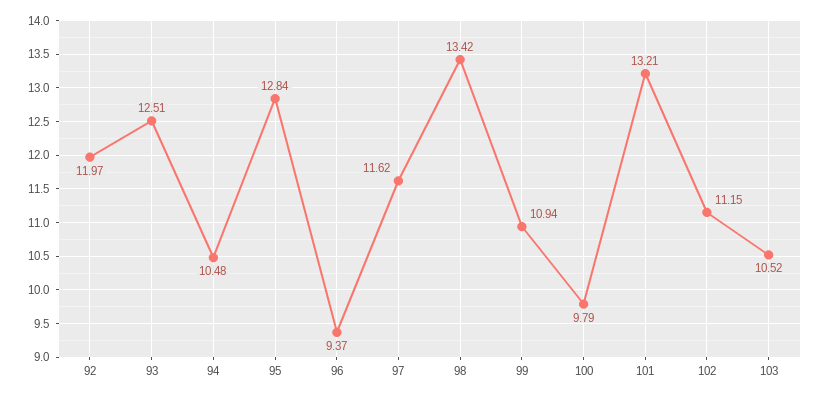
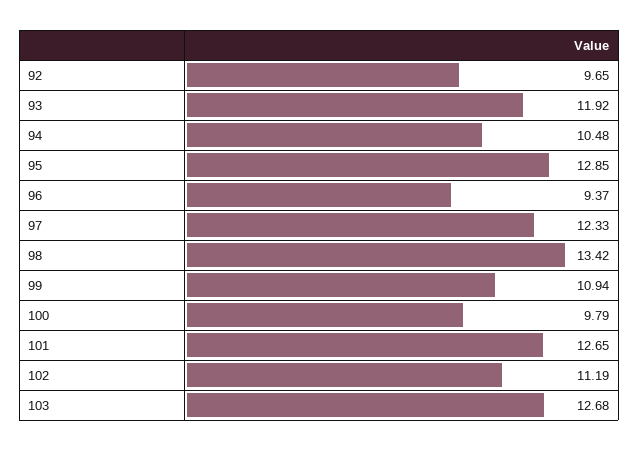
92: 11.97 -> 9.65
93: 12.51 -> 11.92
95: 12.84 -> 12.85
97: 11.62 -> 12.33
101: 13.21 -> 12.65
102: 11.15 -> 11.19
103: 10.52 -> 12.68

